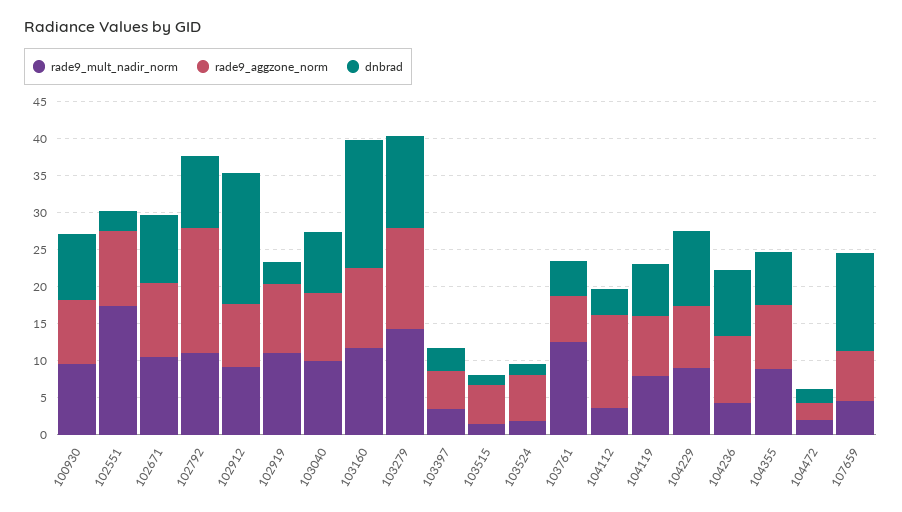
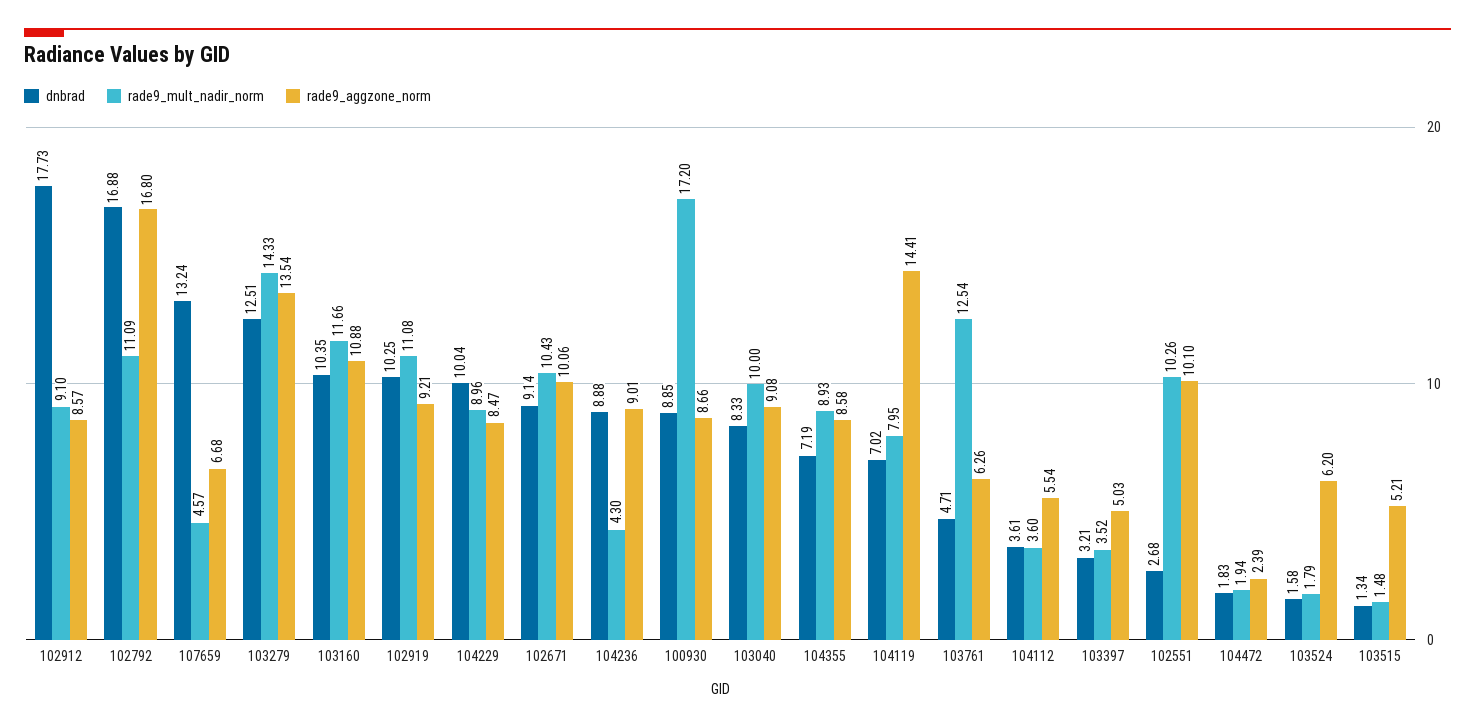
rade9_mult_nadir_norm, 100930: 10 -> 17.2
rade9_mult_nadir_norm, 102551: 17.5 -> 10.26
dnbrad, 102792: 10 -> 16.88
dnbrad, 102919: 2.5 -> 10.25
dnbrad, 103160: 17.5 -> 10.35
rade9_aggzone_norm, 104112: 12.5 -> 5.54
rade9_aggzone_norm, 104119: 7.5 -> 14.41

